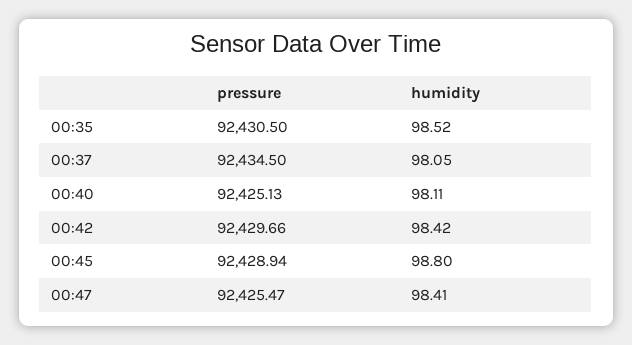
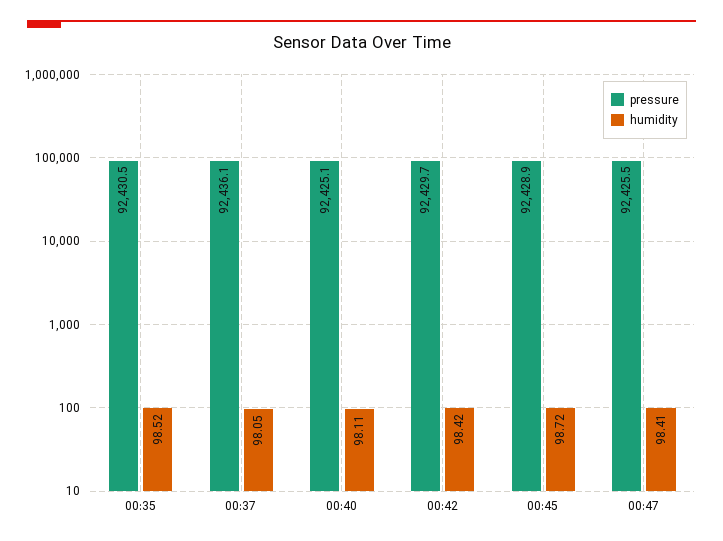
pressure, 00:37: 92434.5 -> 92436.1
humidity, 00:45: 98.8 -> 98.72

